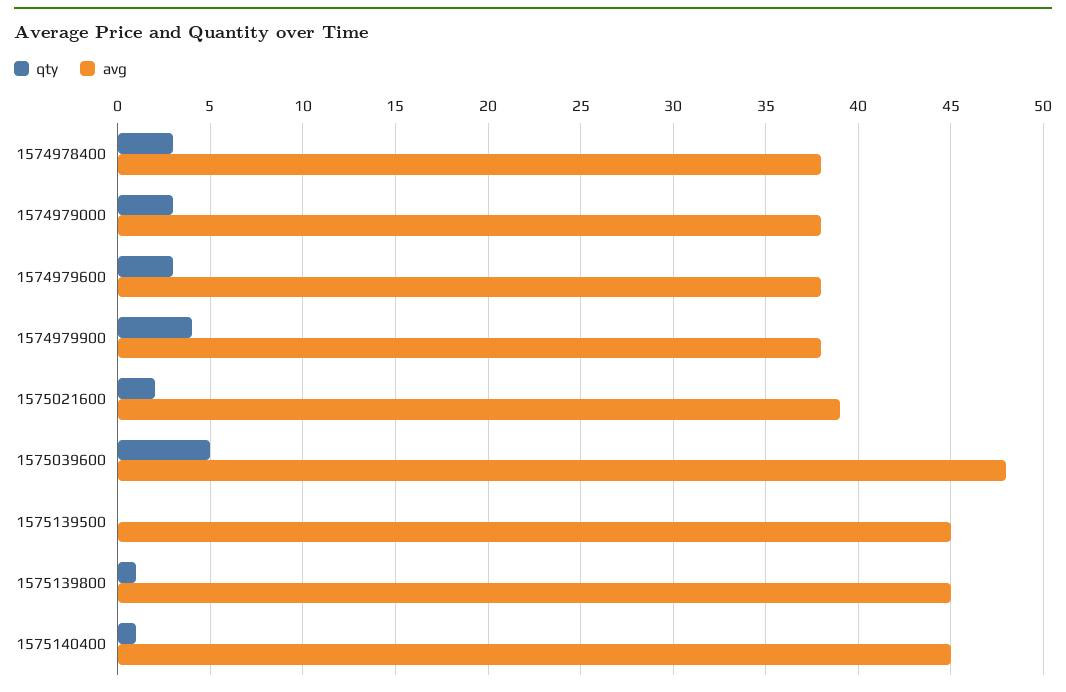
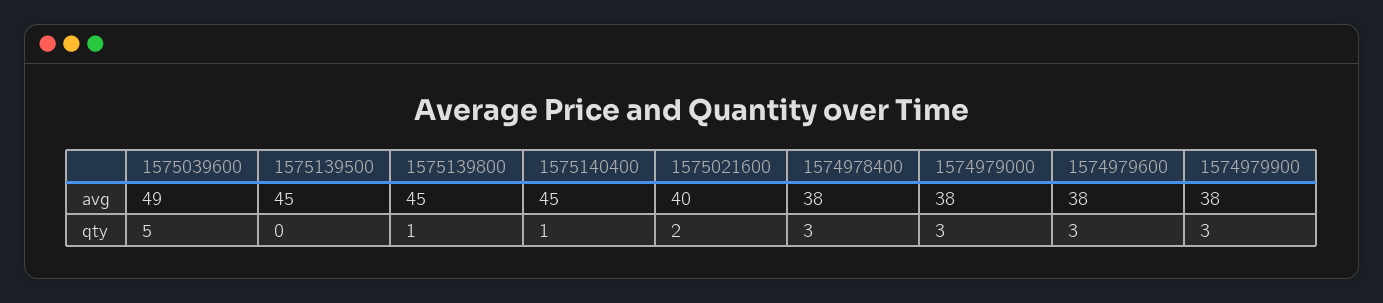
qty, 1574979900: 4 -> 3
avg, 1575021600: 39 -> 40
avg, 1575039600: 48 -> 49

